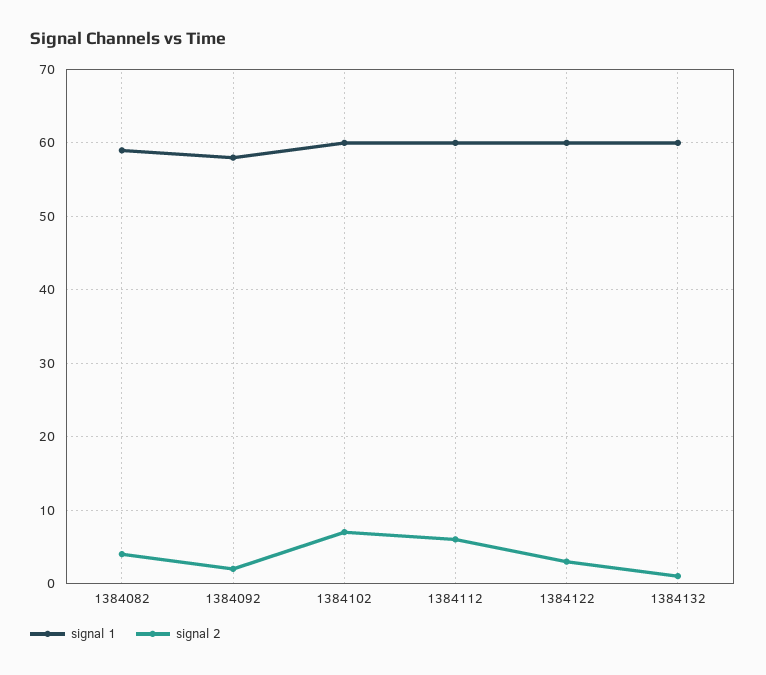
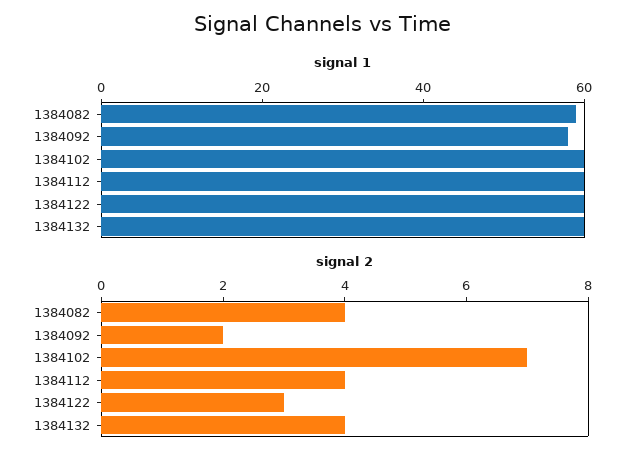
signal 2, 1384112: 6 -> 4
signal 2, 1384132: 1 -> 4

